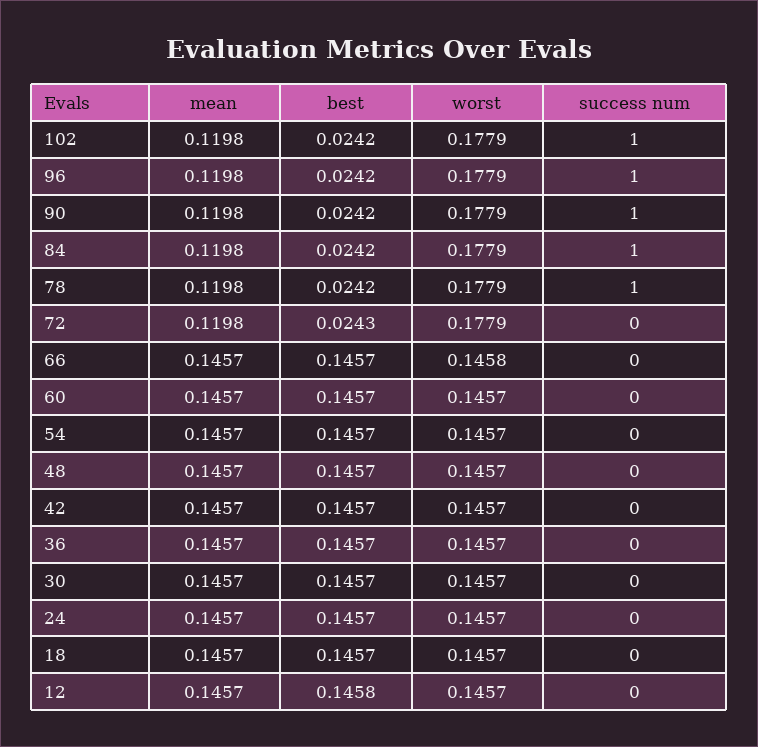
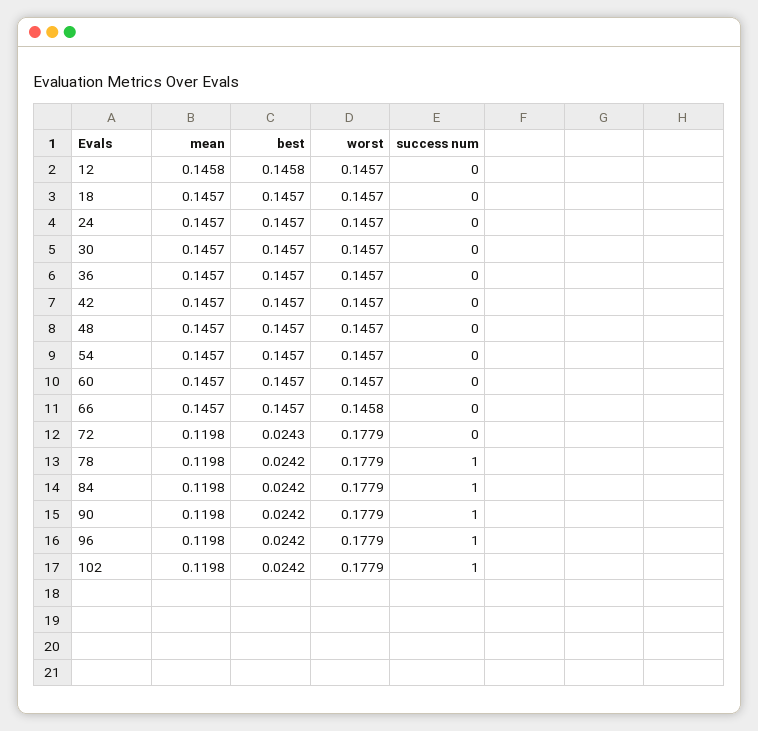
mean, 12: 0.1457 -> 0.1458

